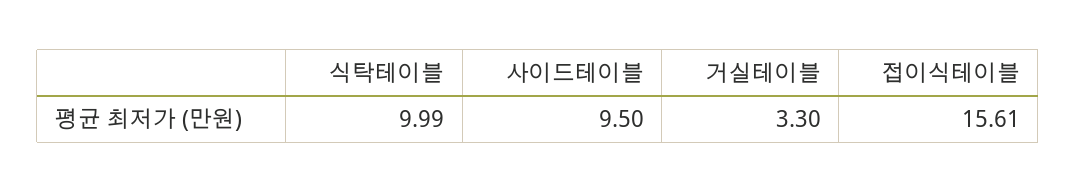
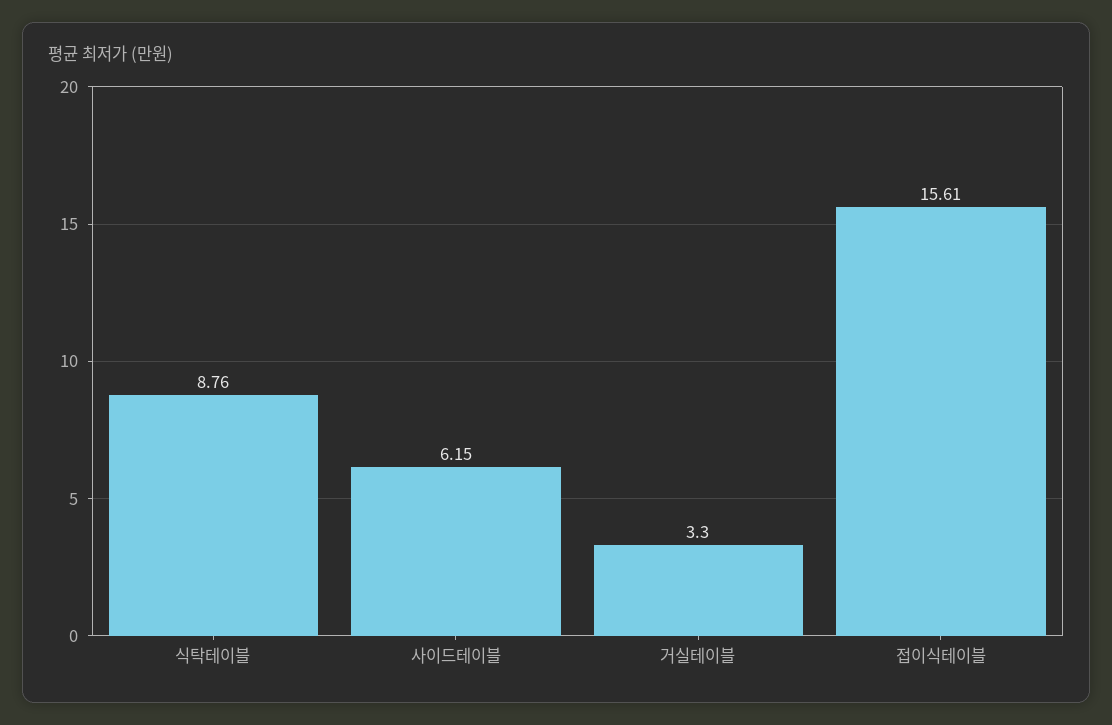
식탁테이블: 9.99 -> 8.76
사이드테이블: 9.5 -> 6.15

